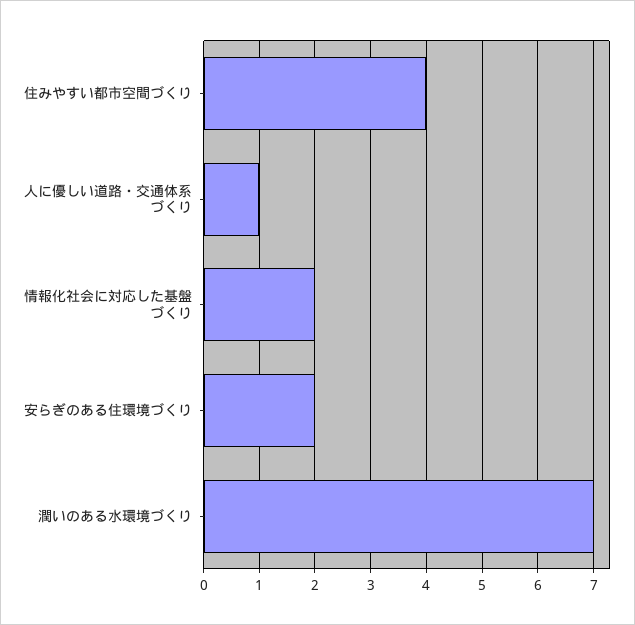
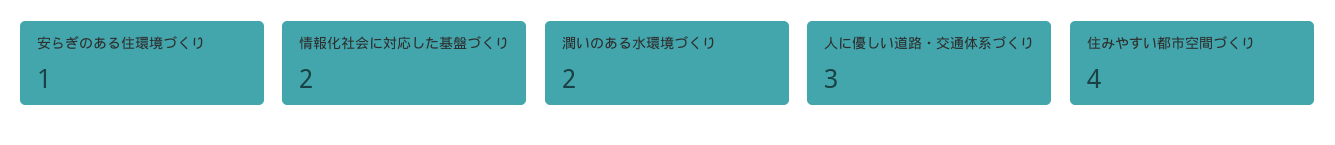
人に優しい道路・交通体系づくり: 1 -> 3
安らぎのある住環境づくり: 2 -> 1
潤いのある水環境づくり: 7 -> 2

